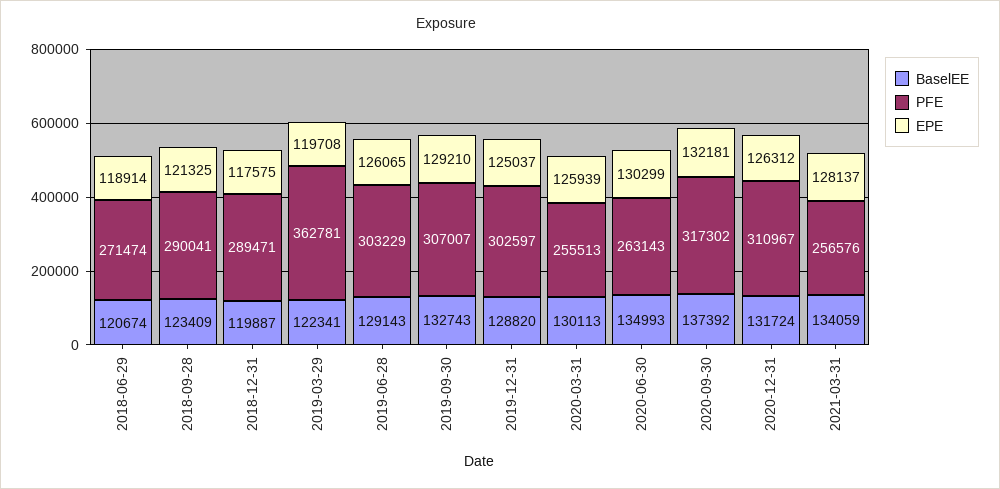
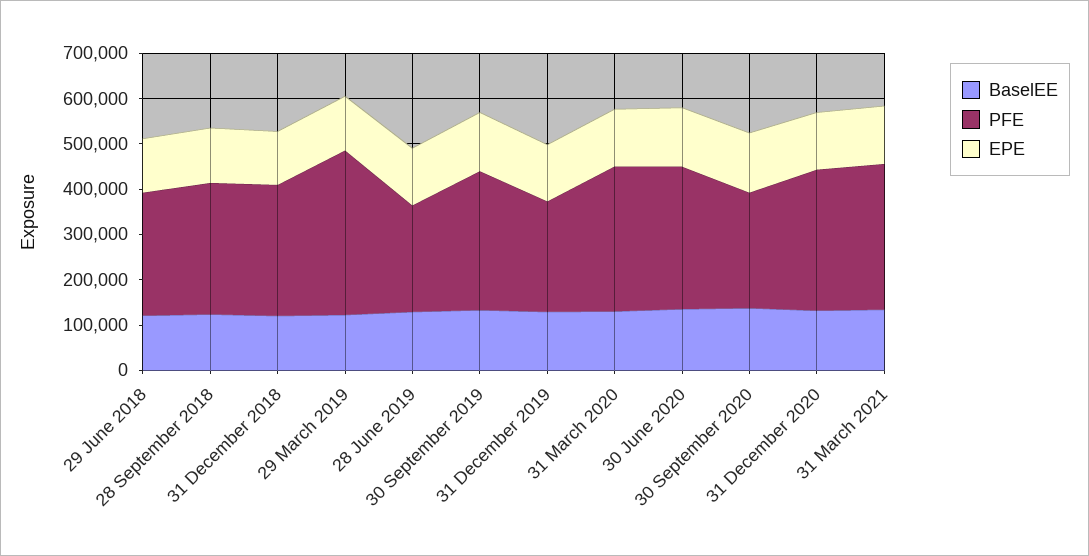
PFE, 2019-06-28: 303229 -> 240000
PFE, 2019-12-31: 302597 -> 240000
PFE, 2020-03-31: 255513 -> 320000
PFE, 2020-06-30: 263143 -> 320000
PFE, 2020-09-30: 317302 -> 260000
PFE, 2021-03-31: 256576 -> 320000

